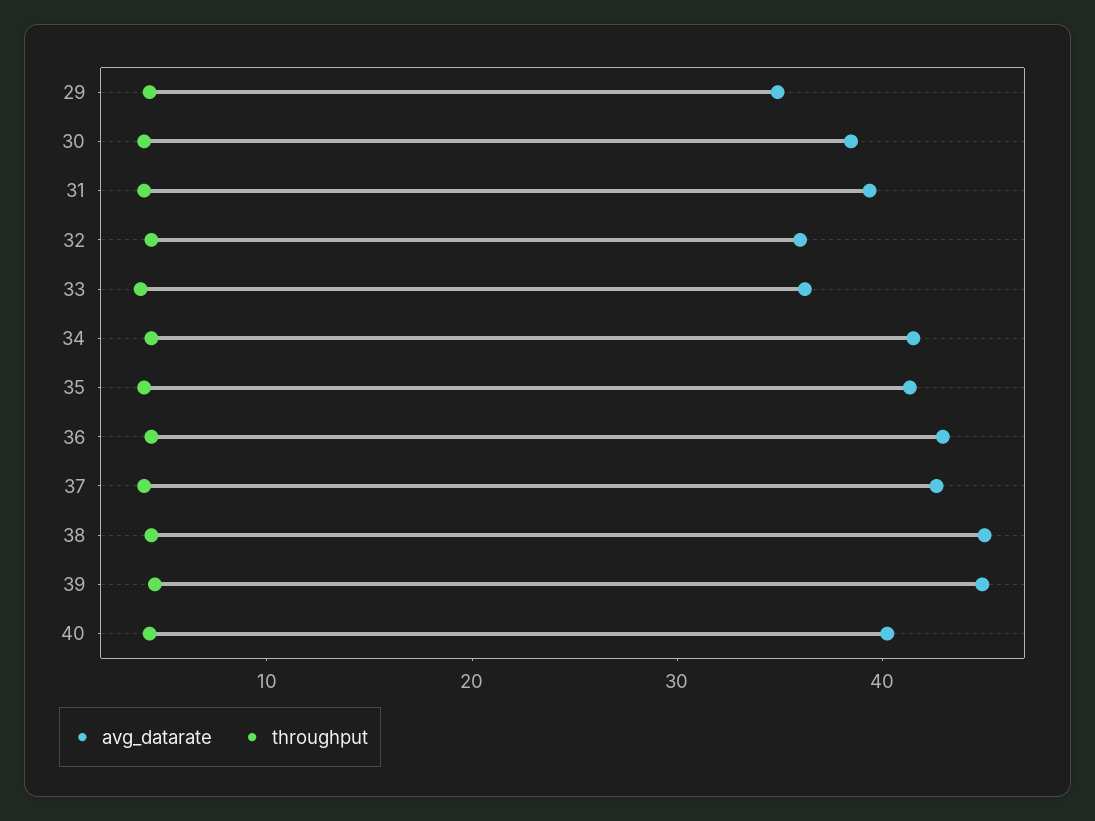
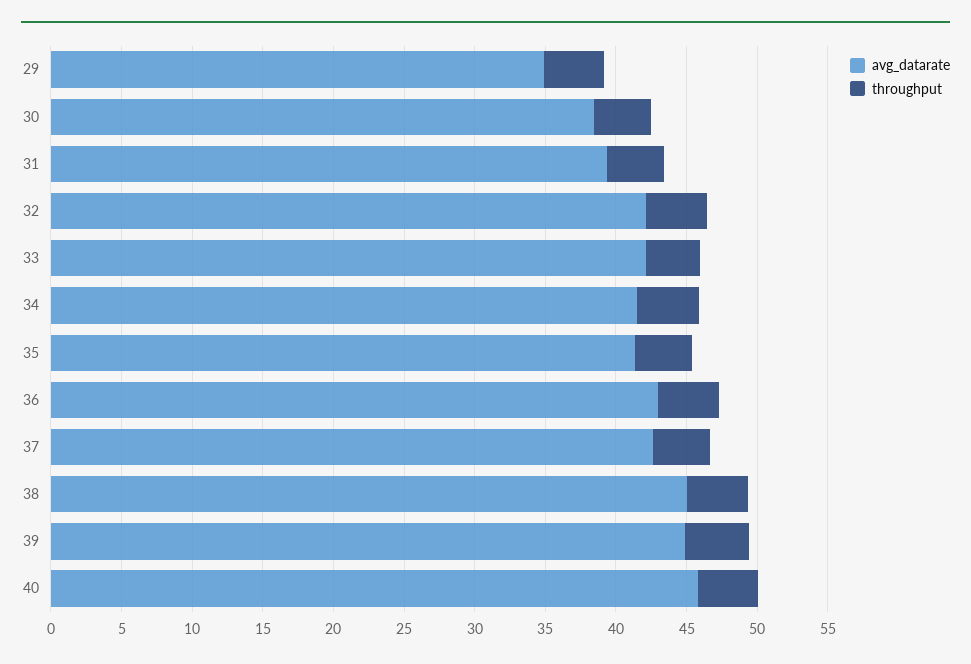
avg_datarate, 32: 36 -> 42
avg_datarate, 33: 36 -> 42
avg_datarate, 40: 40 -> 46

